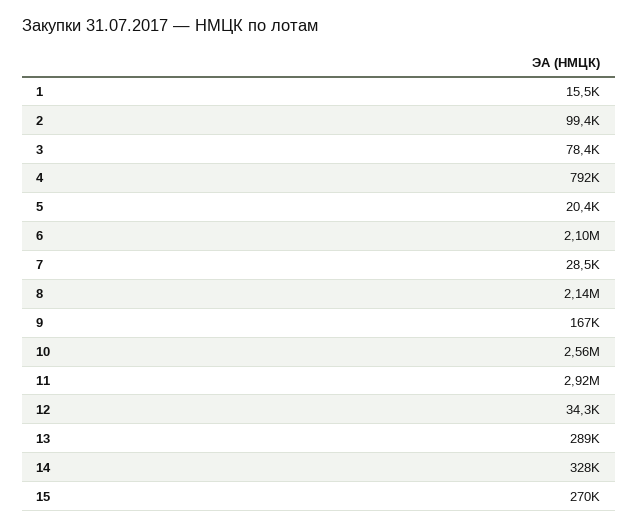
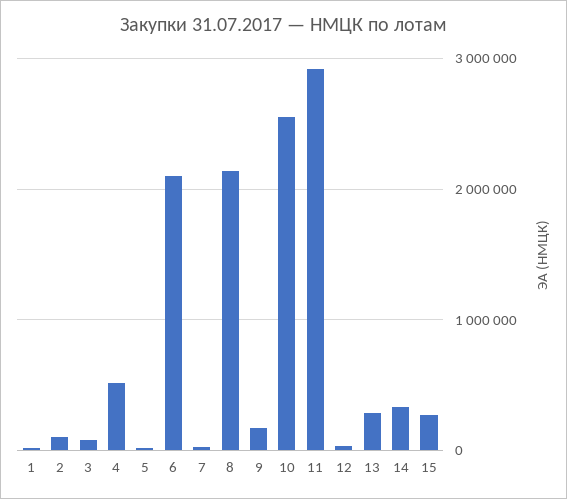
4: 792000 -> 500000

